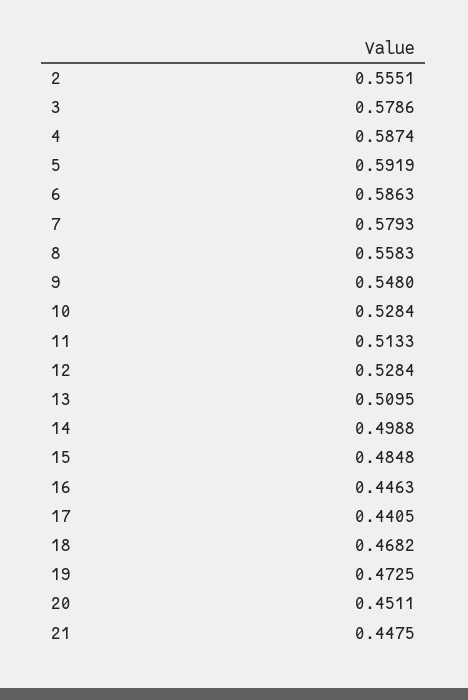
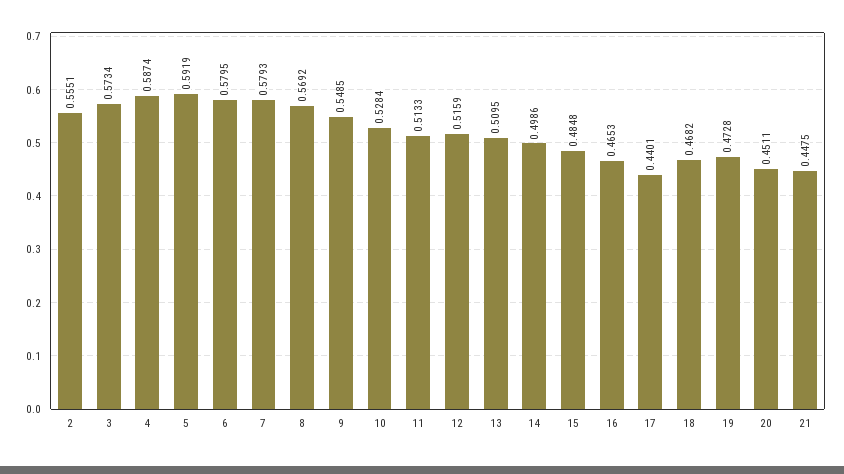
3: 0.5786 -> 0.5734
6: 0.5863 -> 0.5795
8: 0.5583 -> 0.5692
9: 0.548 -> 0.5485
12: 0.5284 -> 0.5159
14: 0.4988 -> 0.4986
16: 0.4463 -> 0.4653
17: 0.4405 -> 0.4401
19: 0.4725 -> 0.4728

